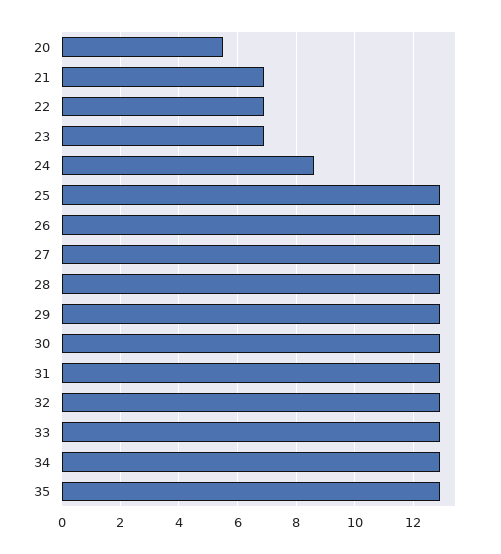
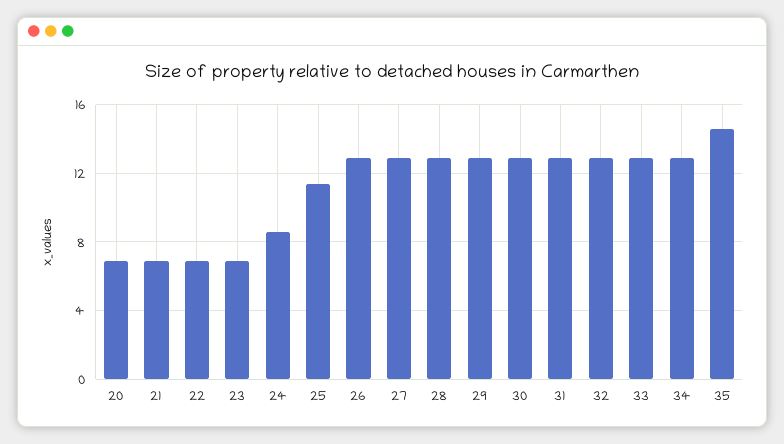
20: 5.5 -> 7
25: 13 -> 11.5
35: 13 -> 14.5

